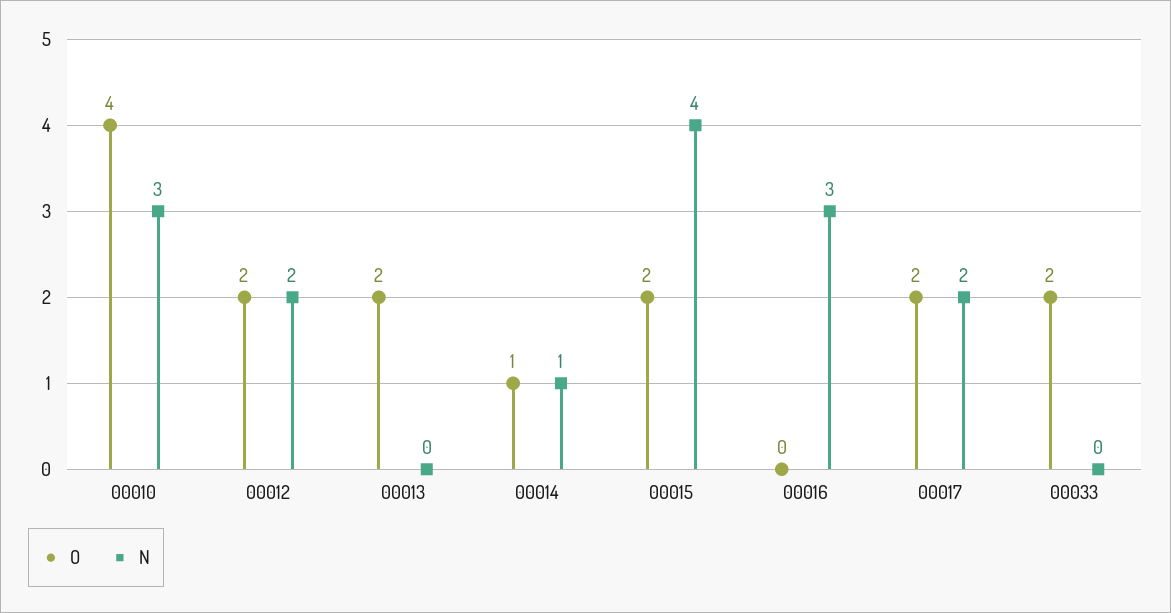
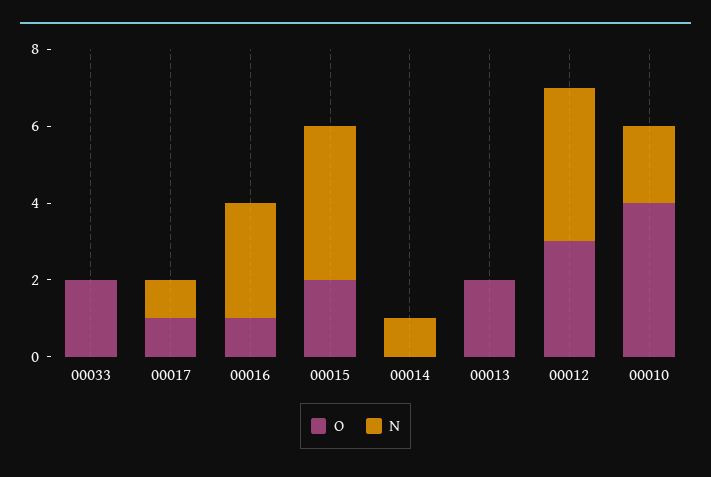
N, 00010: 3 -> 2
O, 00012: 2 -> 3
N, 00012: 2 -> 4
O, 00014: 1 -> 0
O, 00016: 0 -> 1
O, 00017: 2 -> 1
N, 00017: 2 -> 1

